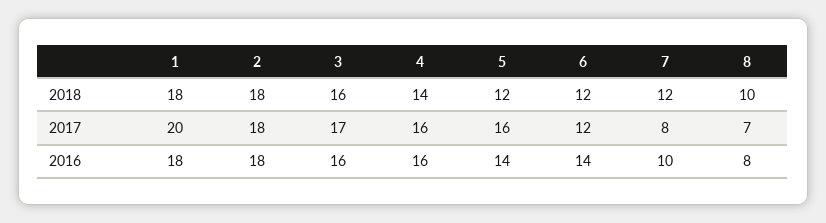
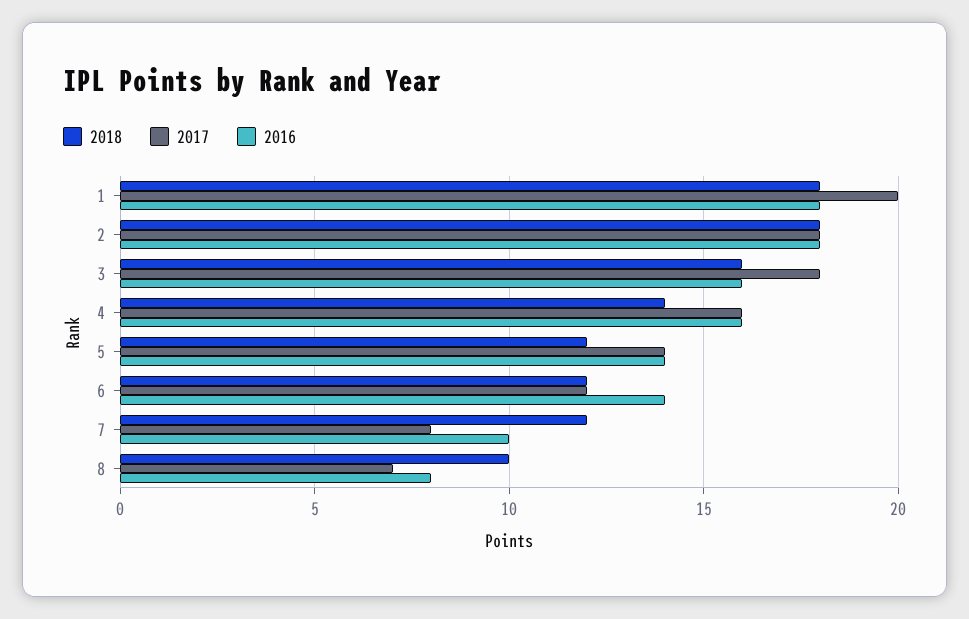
2017, 3: 17 -> 18
2017, 5: 16 -> 14

